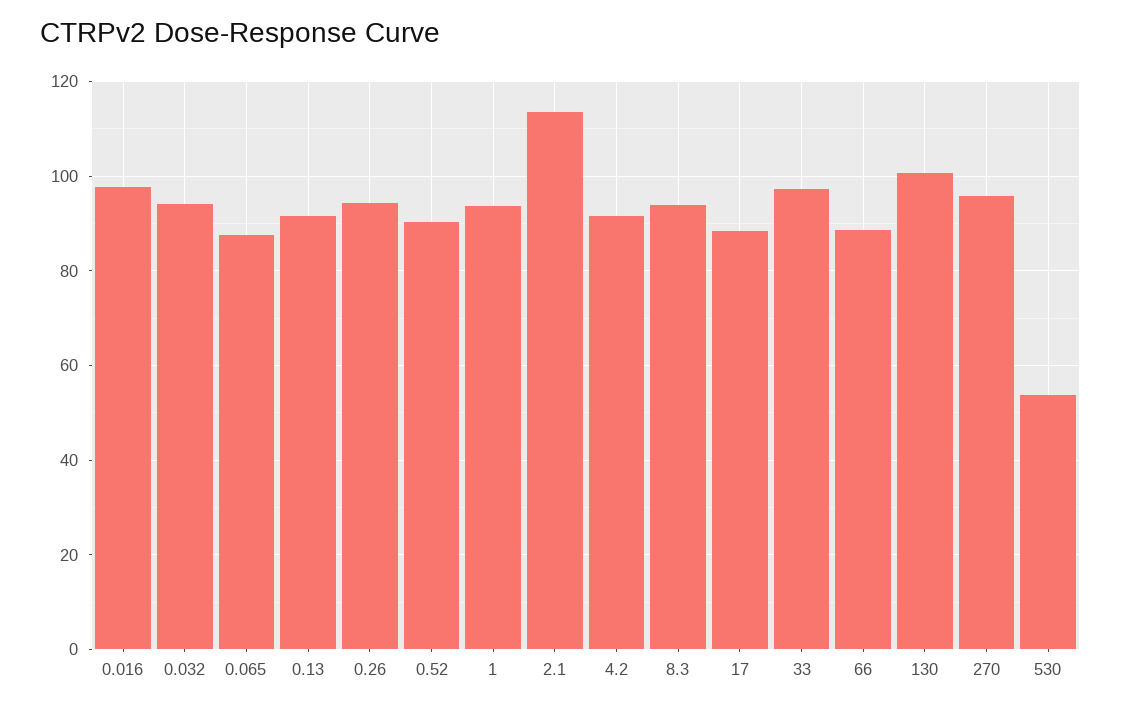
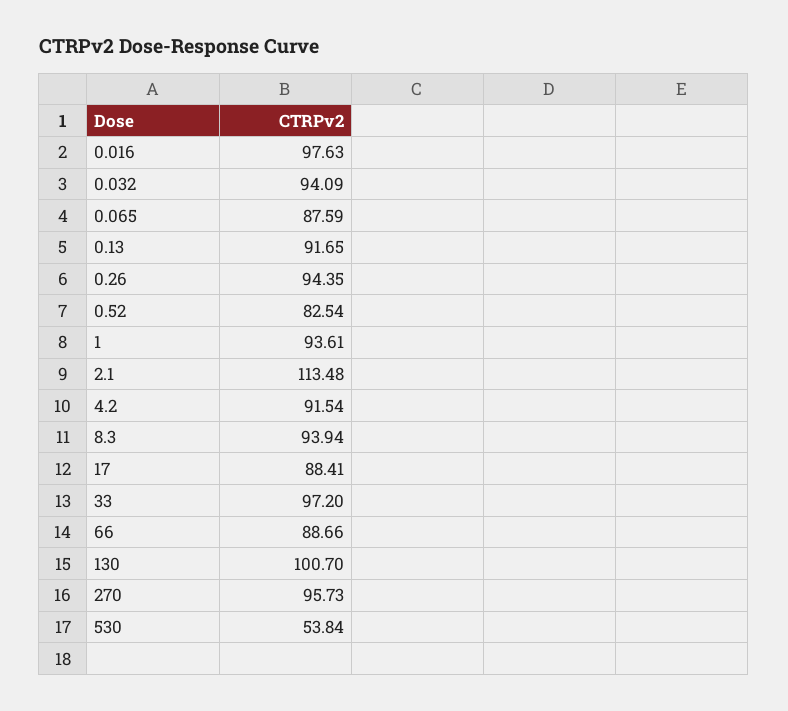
0.52: 90 -> 82.54

